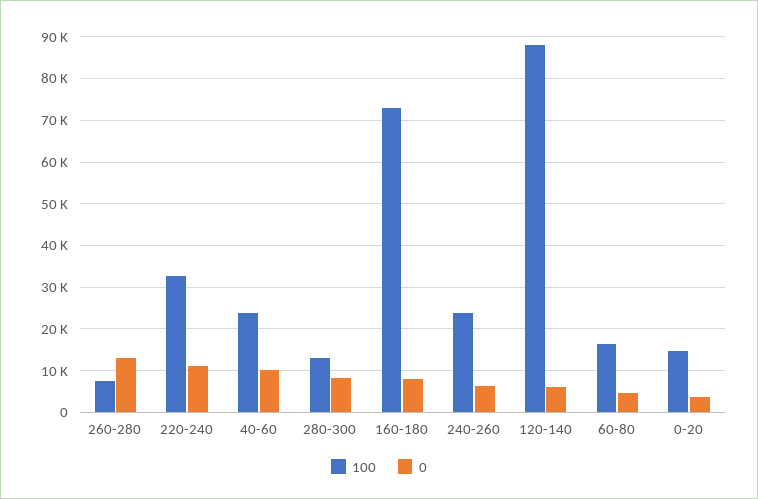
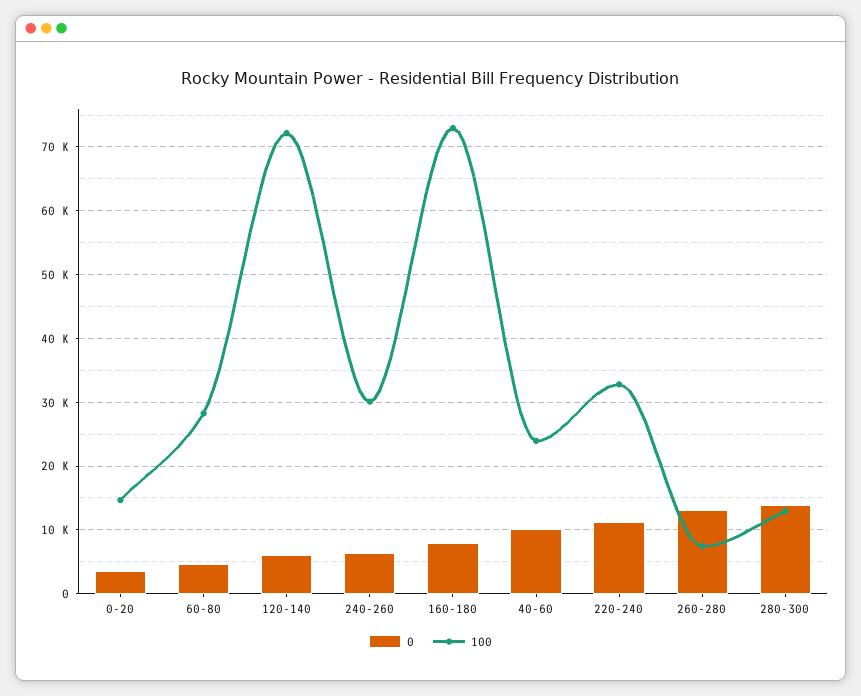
0, 280-300: 8000 -> 14000
100, 240-260: 24000 -> 30000
100, 120-140: 88000 -> 72000
100, 60-80: 16000 -> 28000

